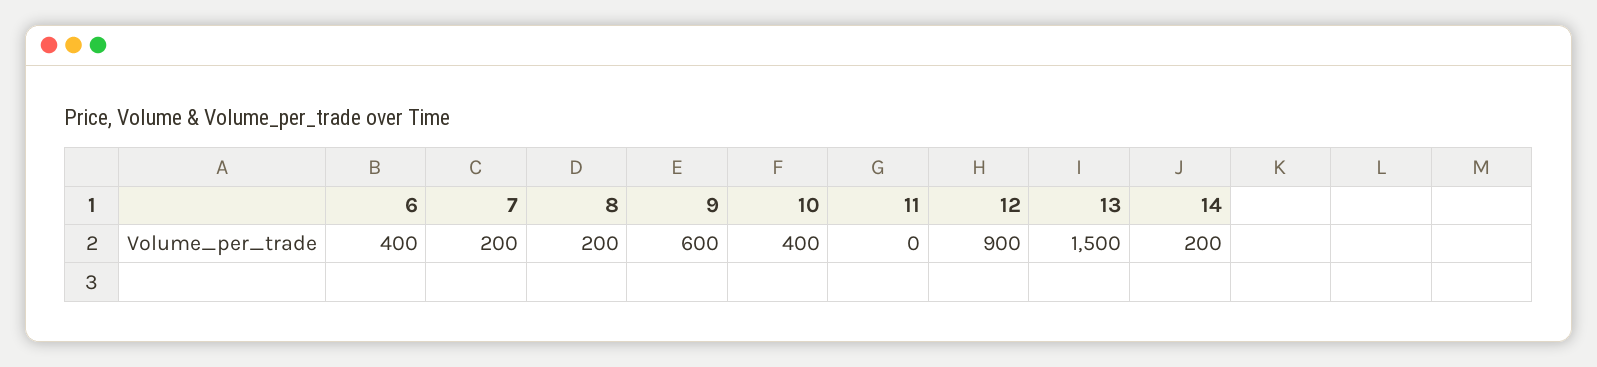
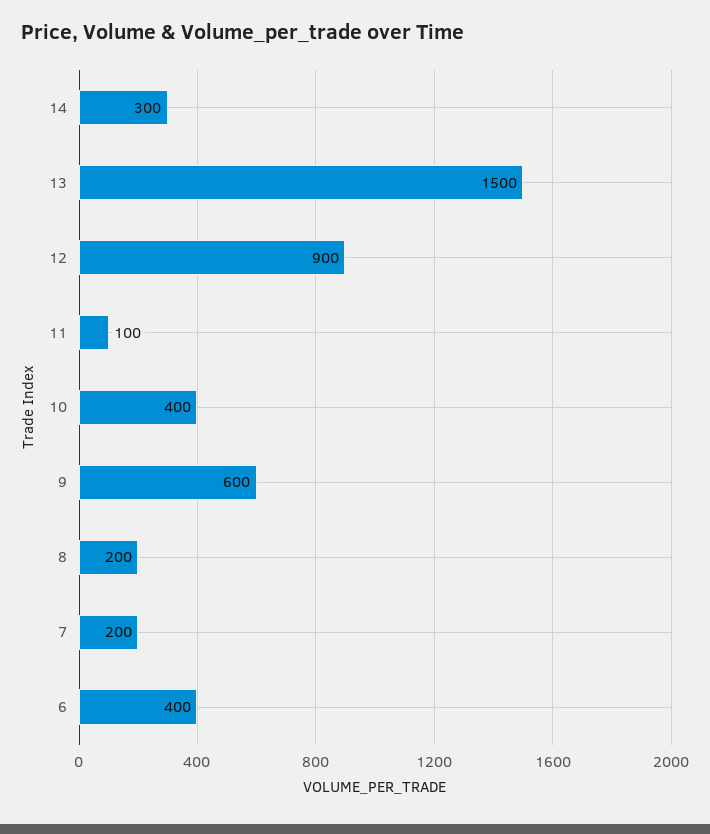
11: 0 -> 100
14: 200 -> 300

